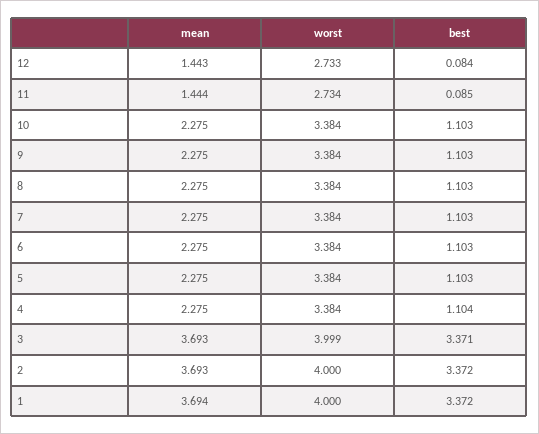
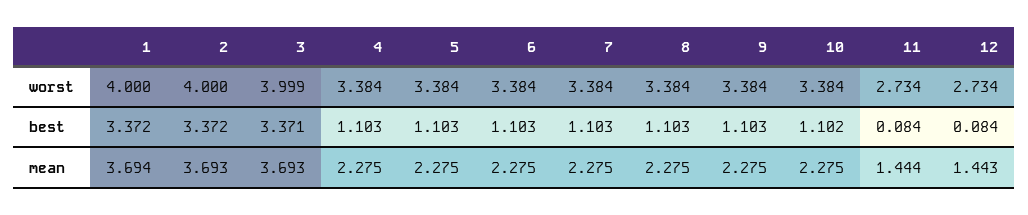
worst, 12: 2.733 -> 2.734
best, 11: 0.085 -> 0.084
best, 10: 1.103 -> 1.102
best, 4: 1.104 -> 1.103

